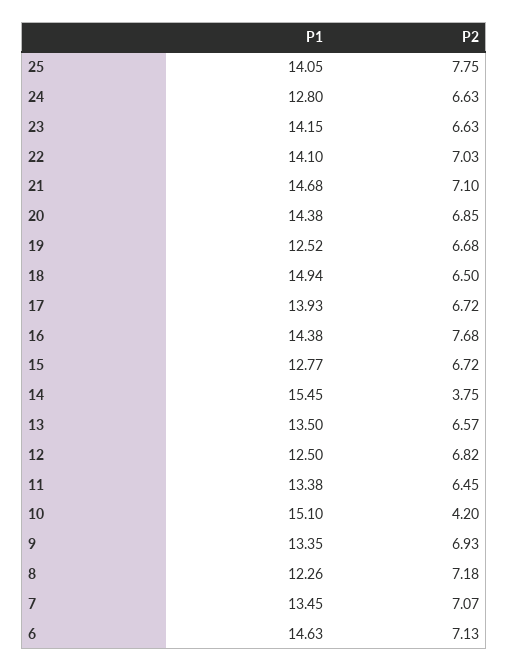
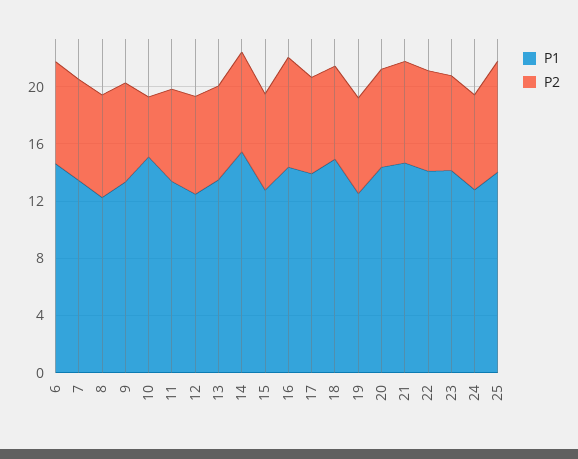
P2, 14: 3.75 -> 7

